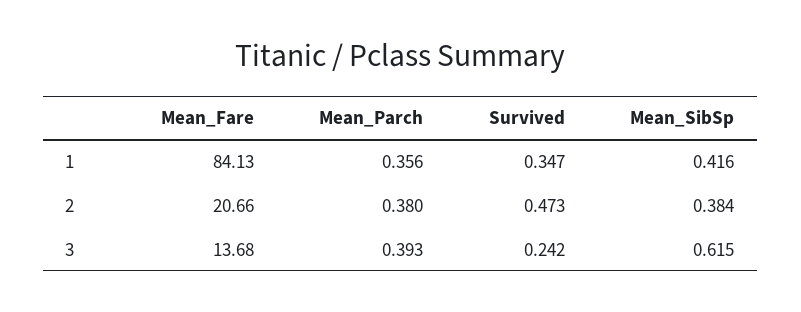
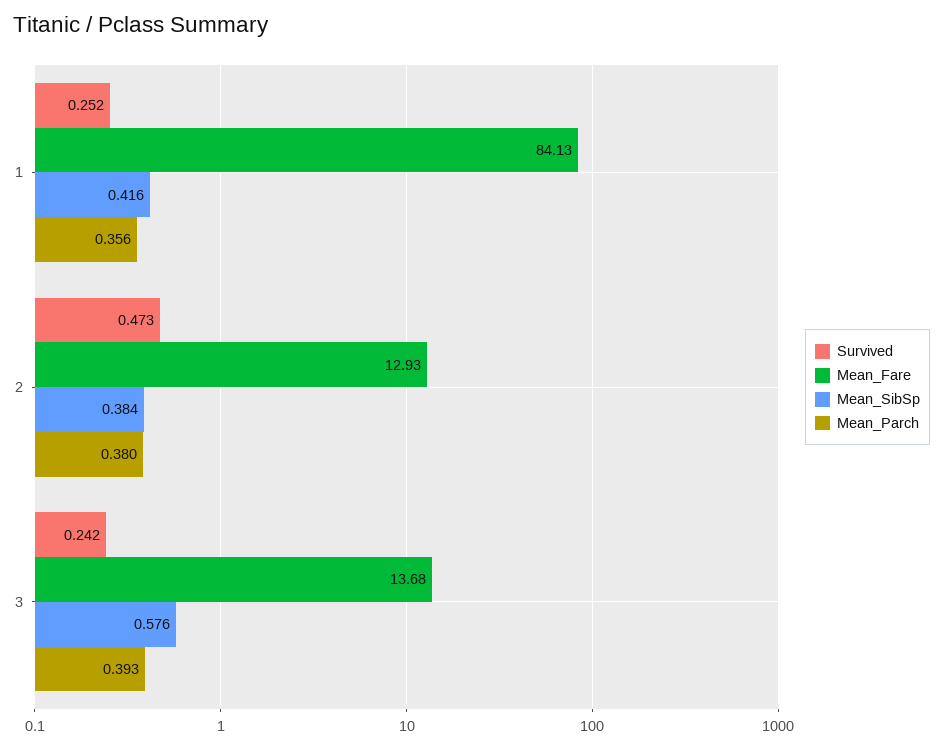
Survived, 1: 0.347 -> 0.252
Mean_Fare, 2: 20.66 -> 12.93
Mean_SibSp, 3: 0.615 -> 0.576

